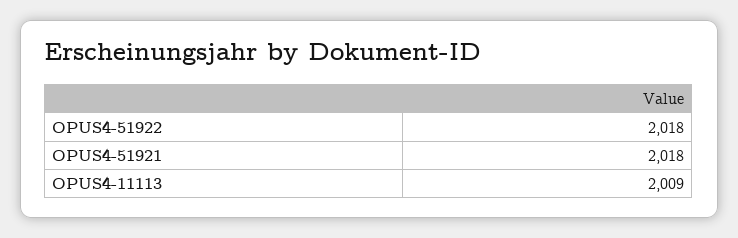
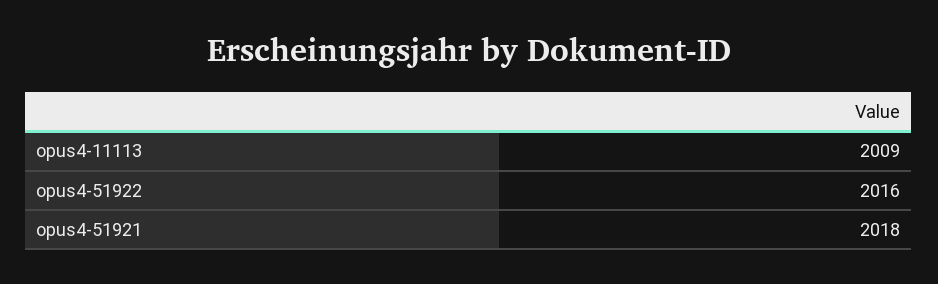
OPUS4-51922: 2018 -> 2016

